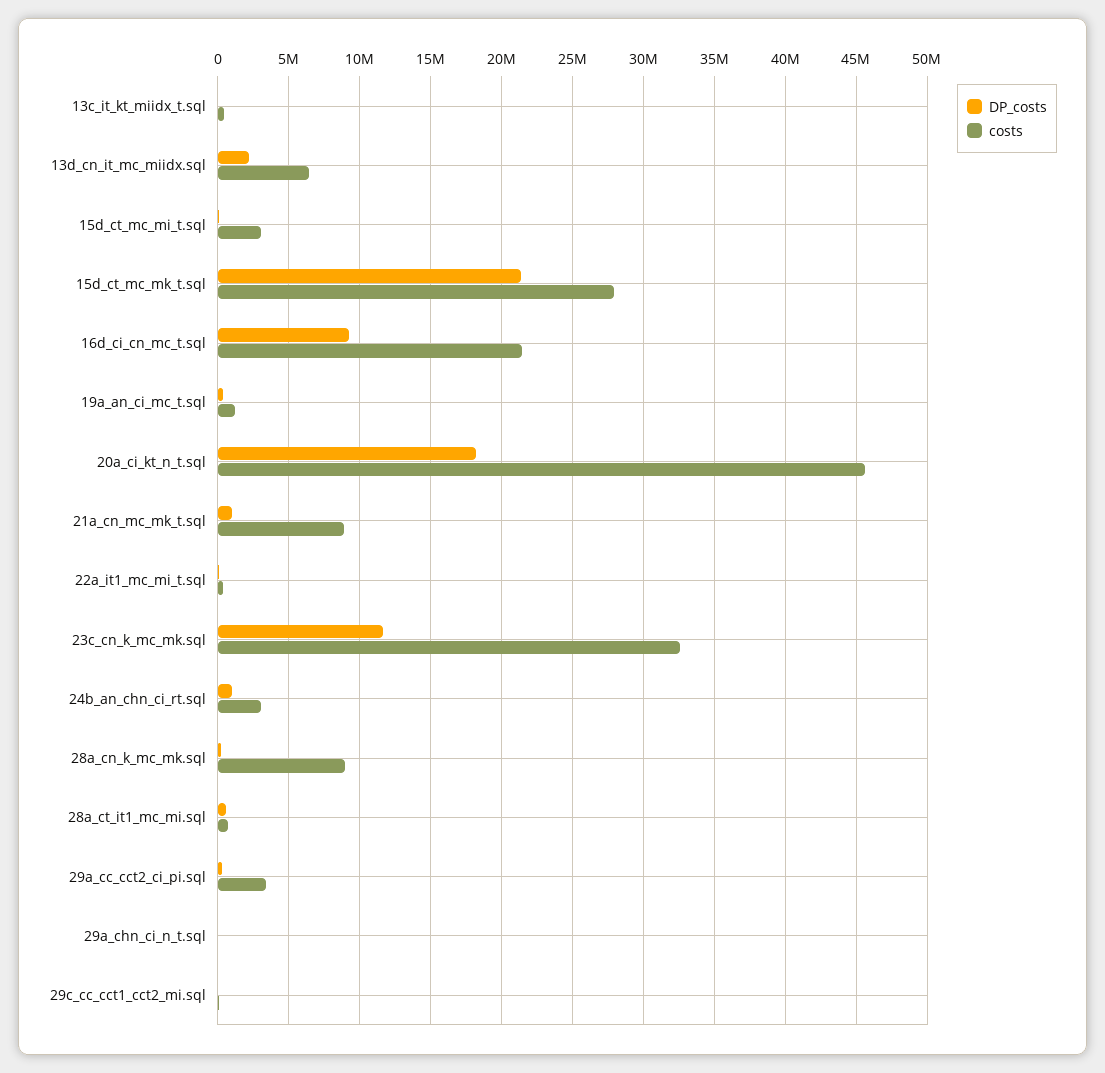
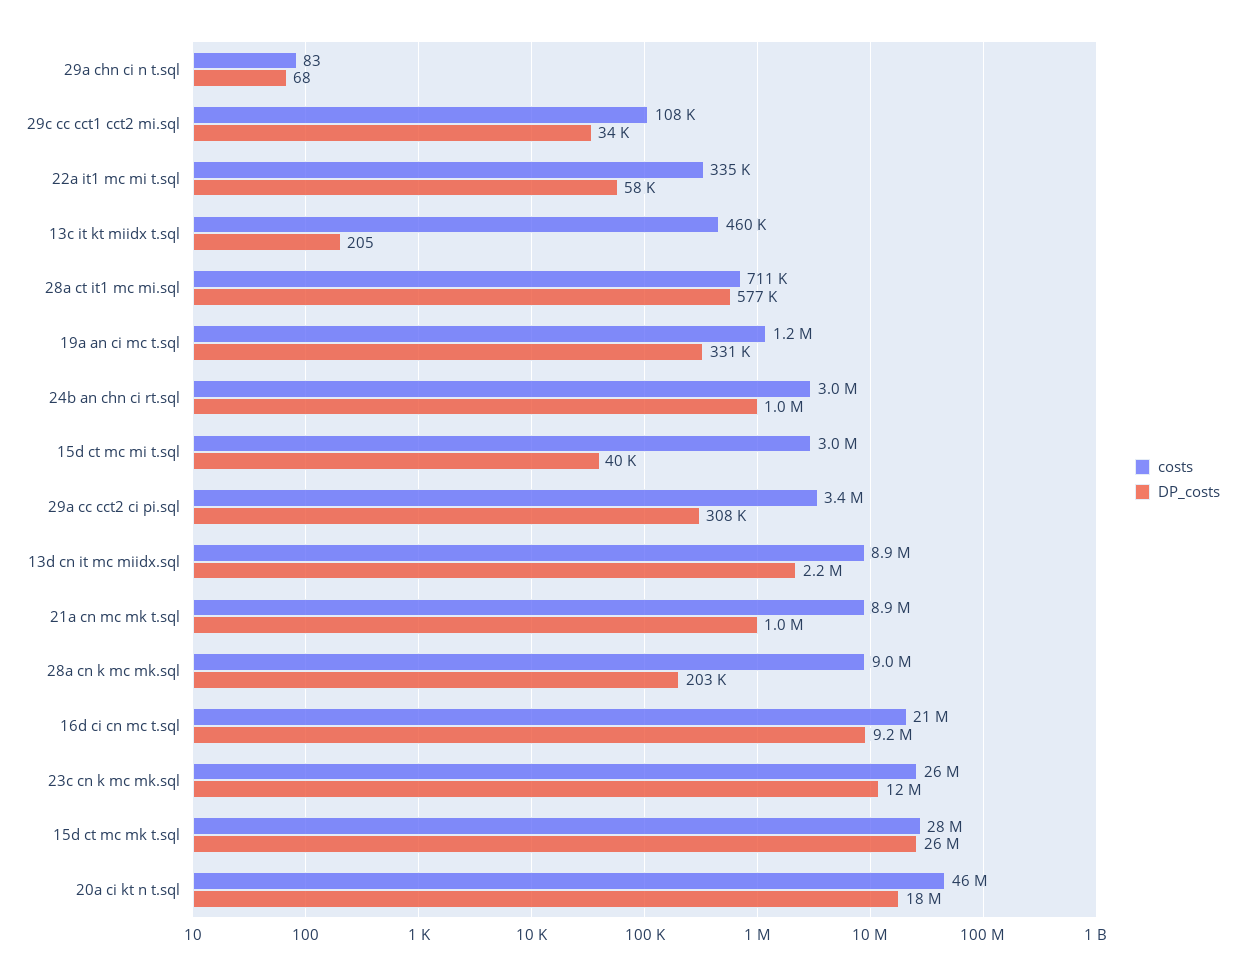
costs, 13d_cn_it_mc_miidx.sql: 6500000 -> 8900000
DP_costs, 15d_ct_mc_mk_t.sql: 21500000 -> 26000000
costs, 23c_cn_k_mc_mk.sql: 32500000 -> 26000000

